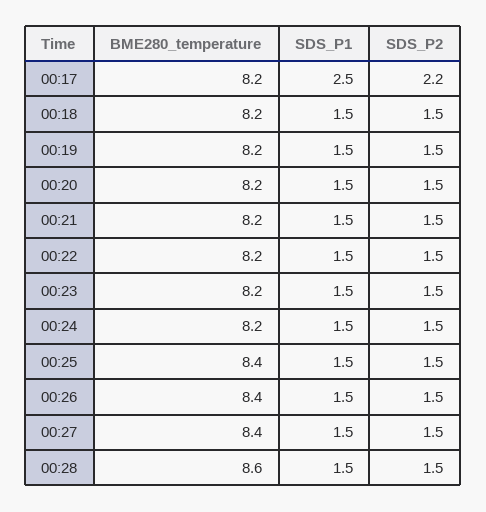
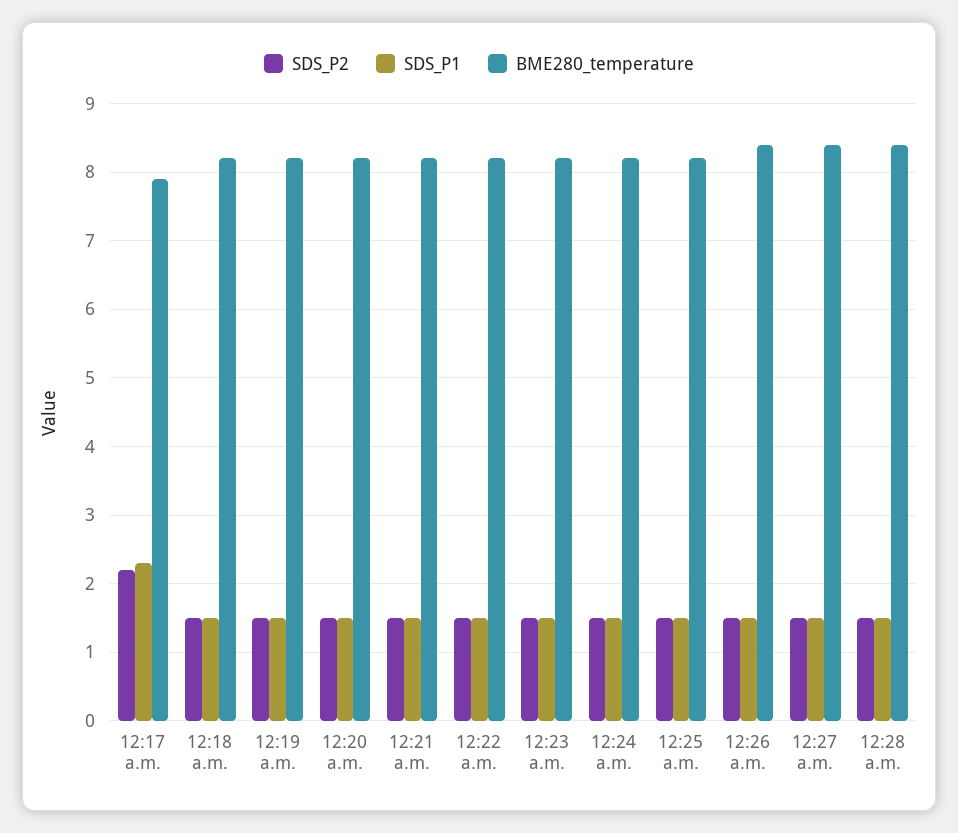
BME280_temperature, 00:17: 8.2 -> 7.9
SDS_P1, 00:17: 2.5 -> 2.3
BME280_temperature, 00:25: 8.4 -> 8.2
BME280_temperature, 00:28: 8.6 -> 8.4

